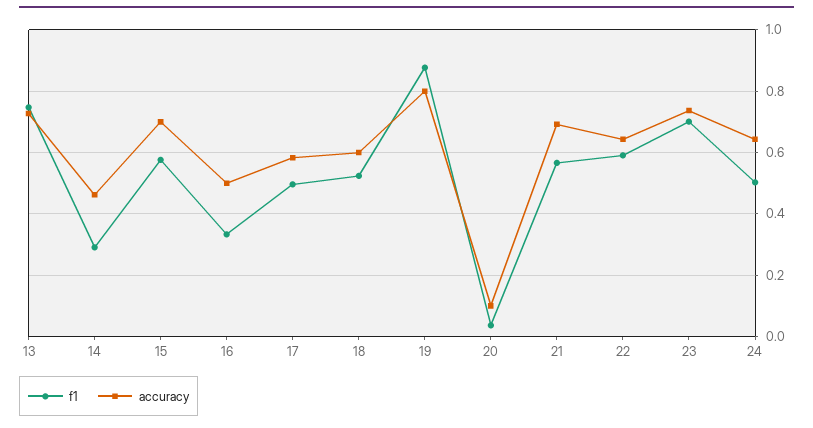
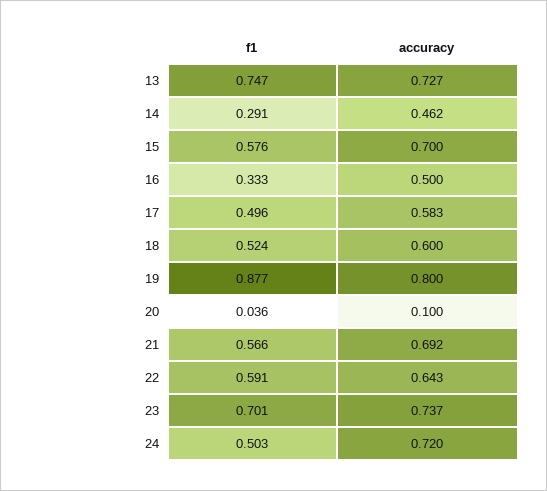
accuracy, 24: 0.64 -> 0.72

